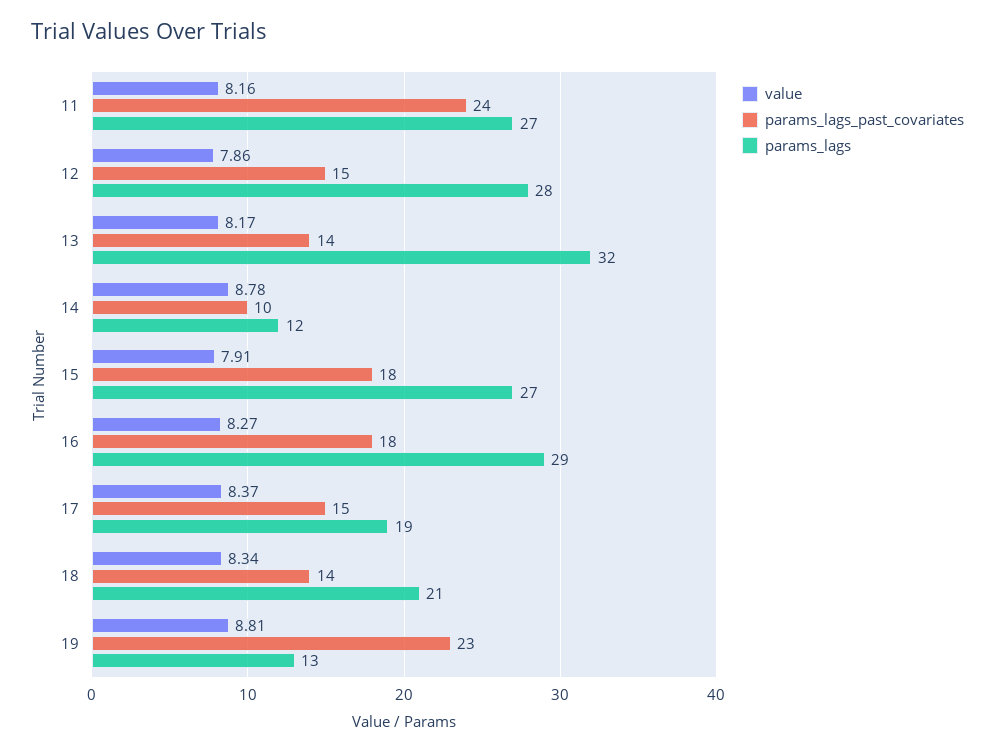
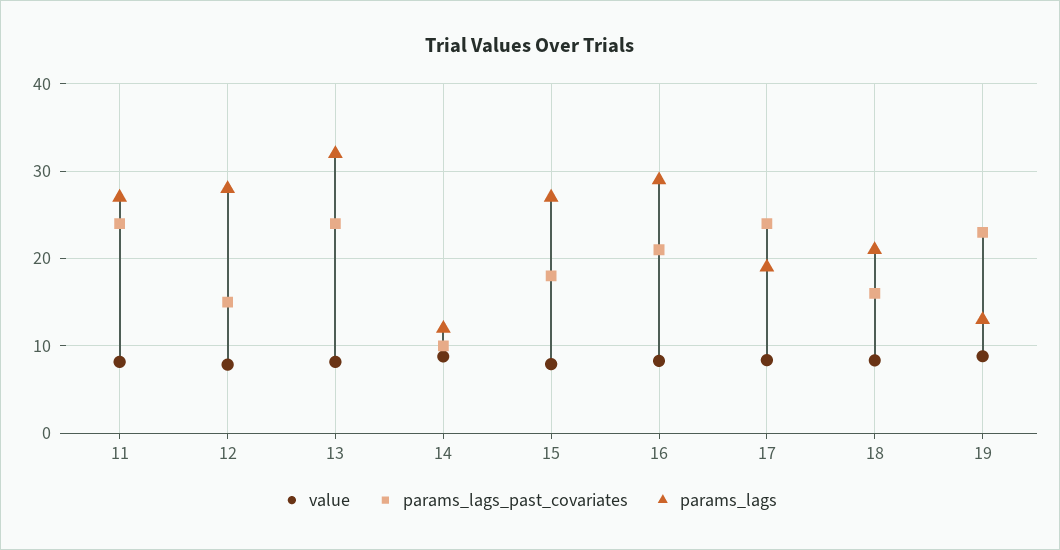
params_lags_past_covariates, 13: 14 -> 24
params_lags_past_covariates, 16: 18 -> 21
params_lags_past_covariates, 17: 15 -> 24
params_lags_past_covariates, 18: 14 -> 16

